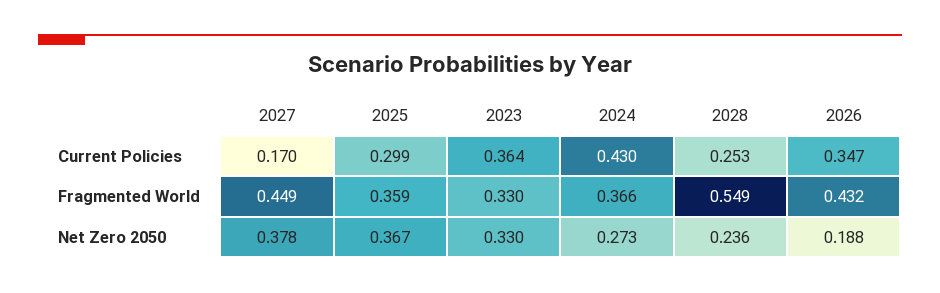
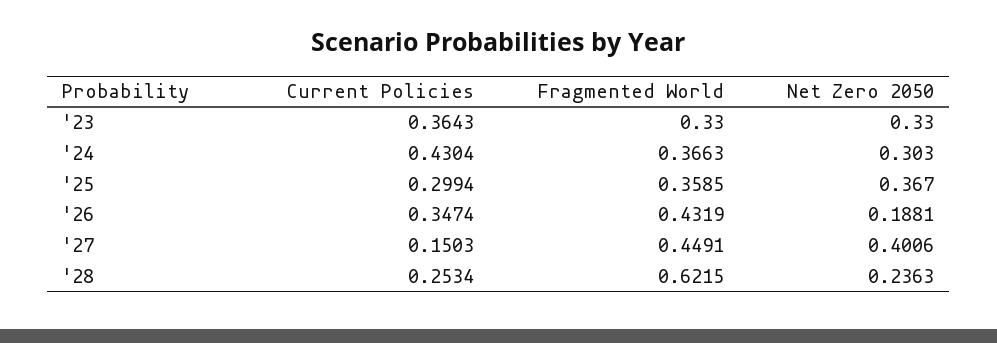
2027, Current Policies: 0.17 -> 0.1503
2028, Fragmented World: 0.549 -> 0.6215
2027, Net Zero 2050: 0.378 -> 0.4006
2024, Net Zero 2050: 0.273 -> 0.303

